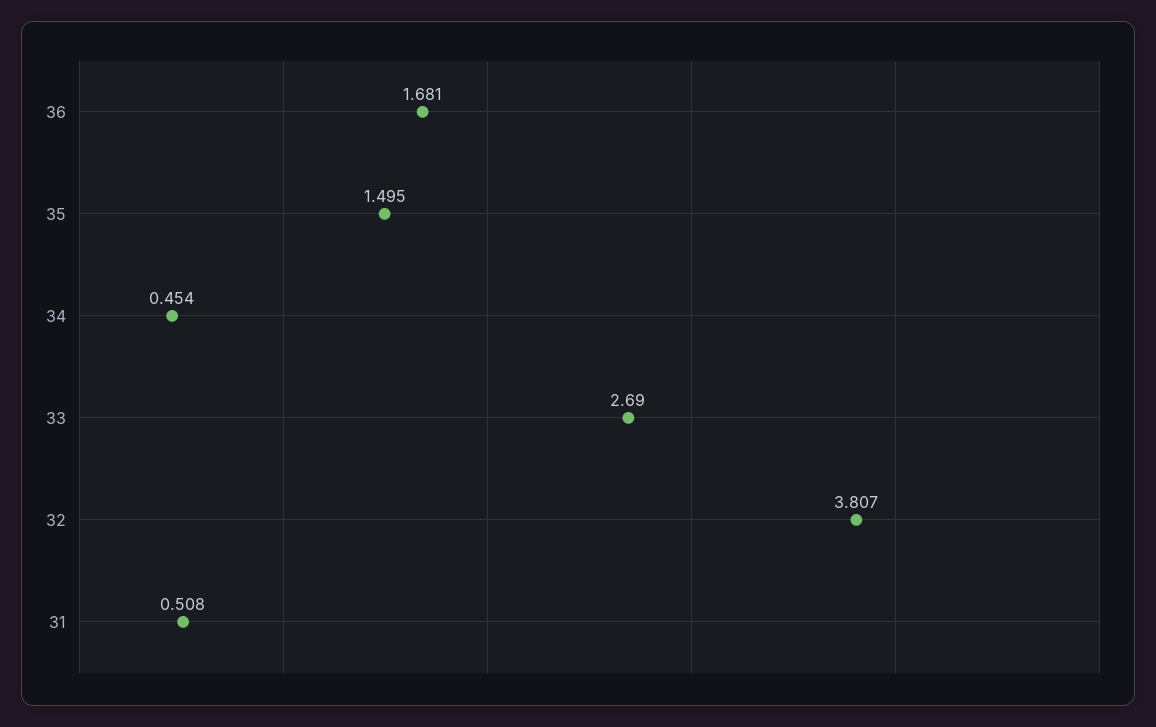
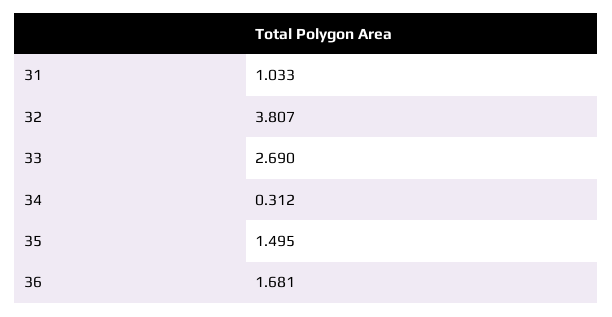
34: 0.454 -> 0.312
31: 0.508 -> 1.033

